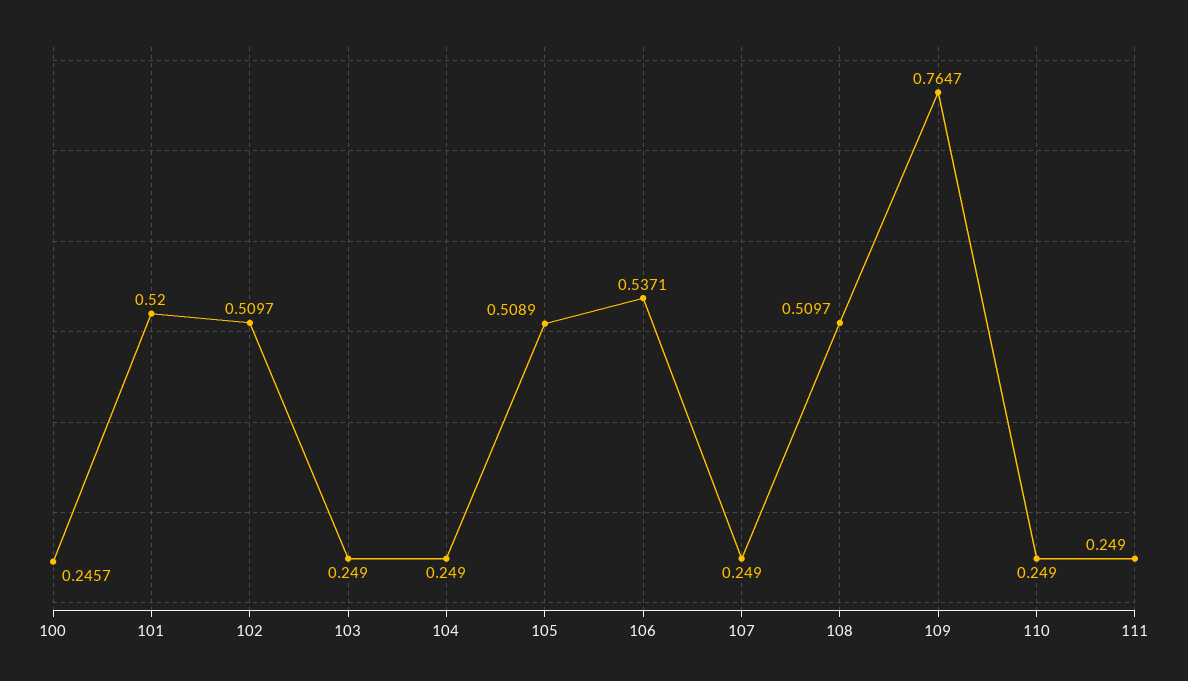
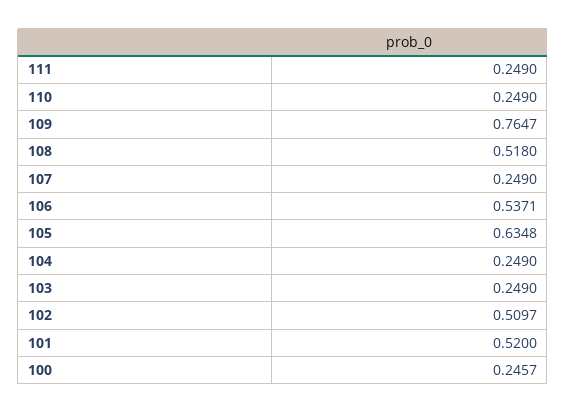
105: 0.5089 -> 0.6348
108: 0.5097 -> 0.518

